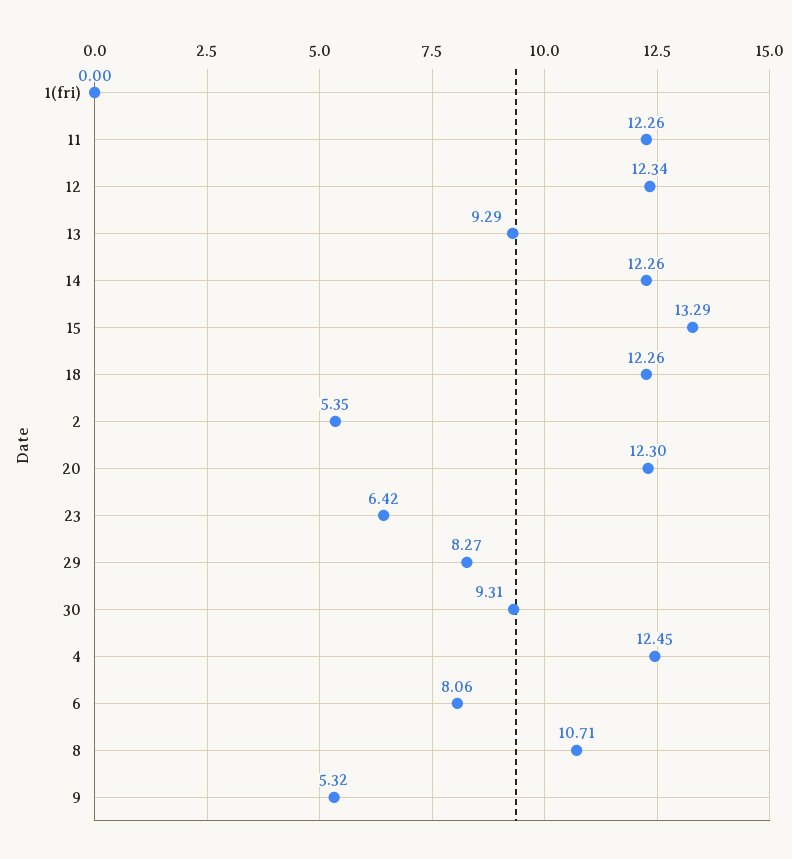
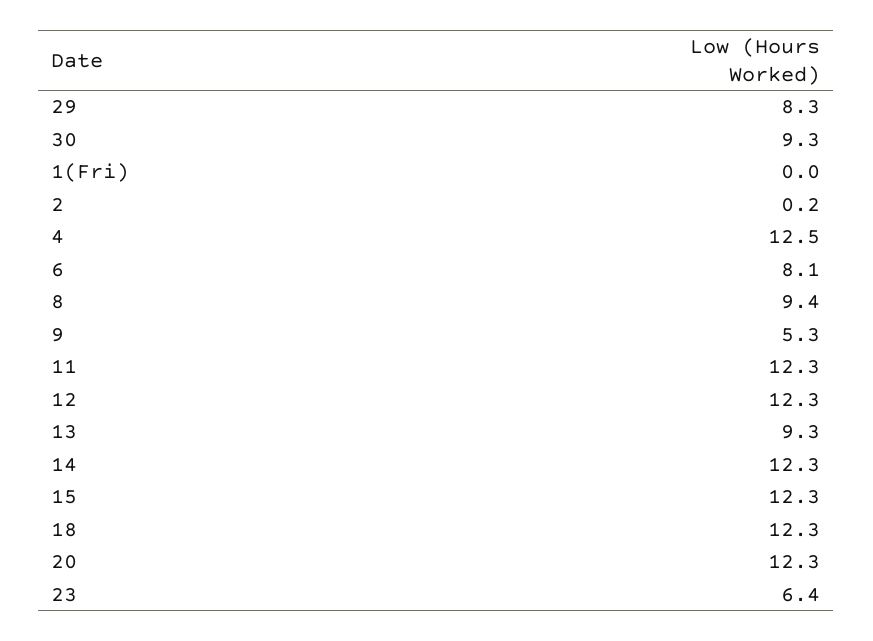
15: 13.29 -> 12.3
2: 5.35 -> 0.2
8: 10.71 -> 9.4

